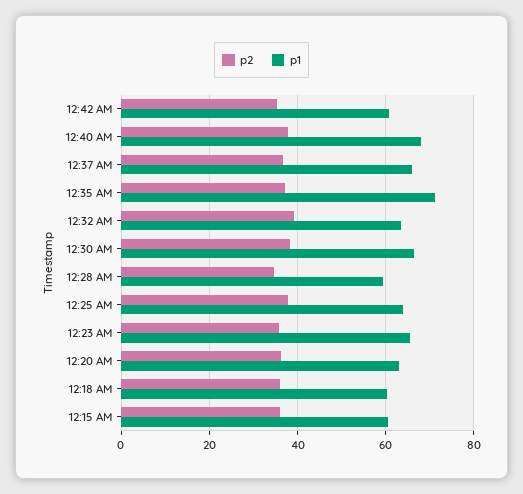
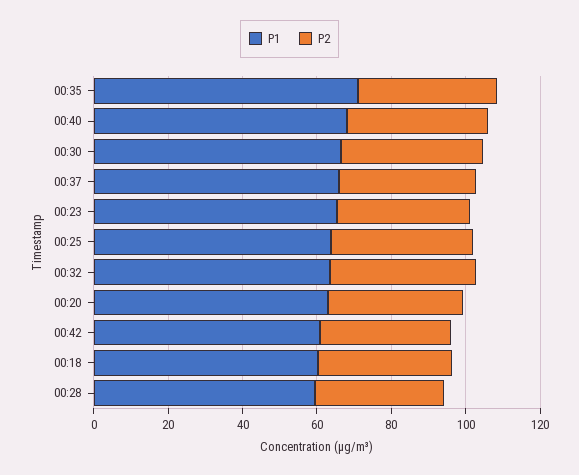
p2, 12:15 AM: 36 -> none
p1, 12:15 AM: 60 -> none

